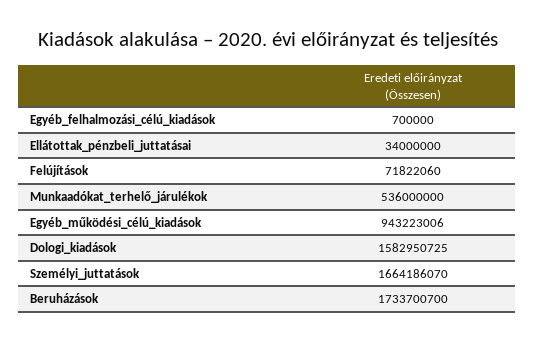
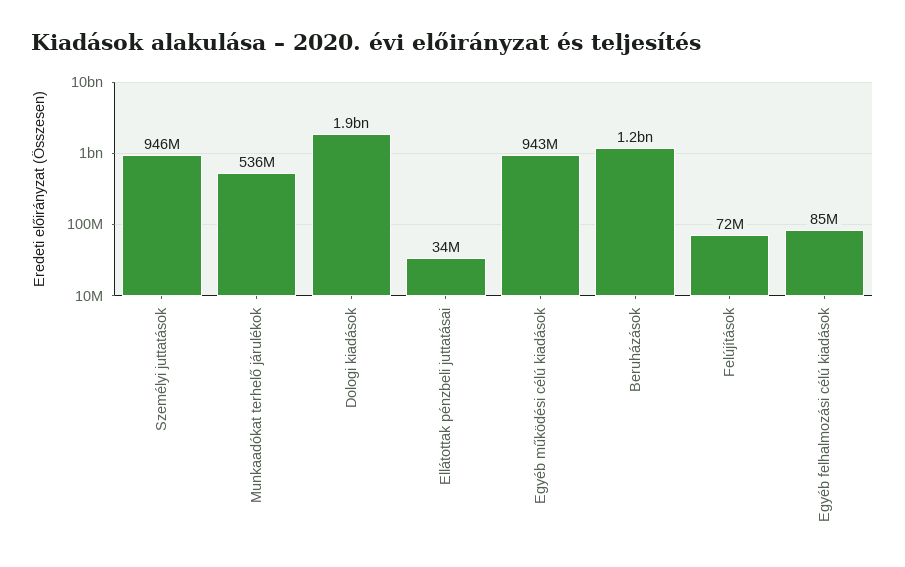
Egyéb_felhalmozási_célú_kiadások: 700000 -> 85000000
Dologi_kiadások: 1582950725 -> 1900000000
Személyi_juttatások: 1664186070 -> 946000000
Beruházások: 1733700700 -> 1200000000

